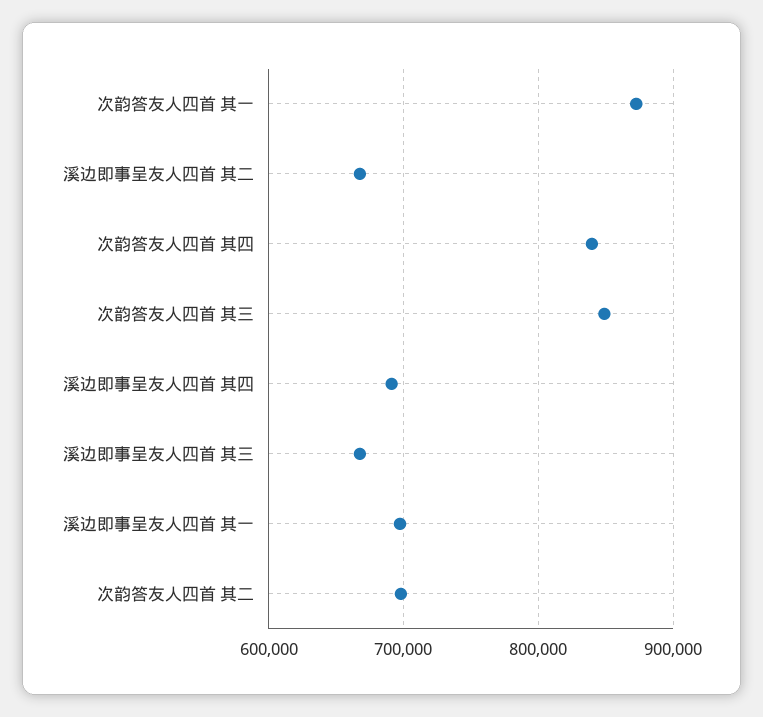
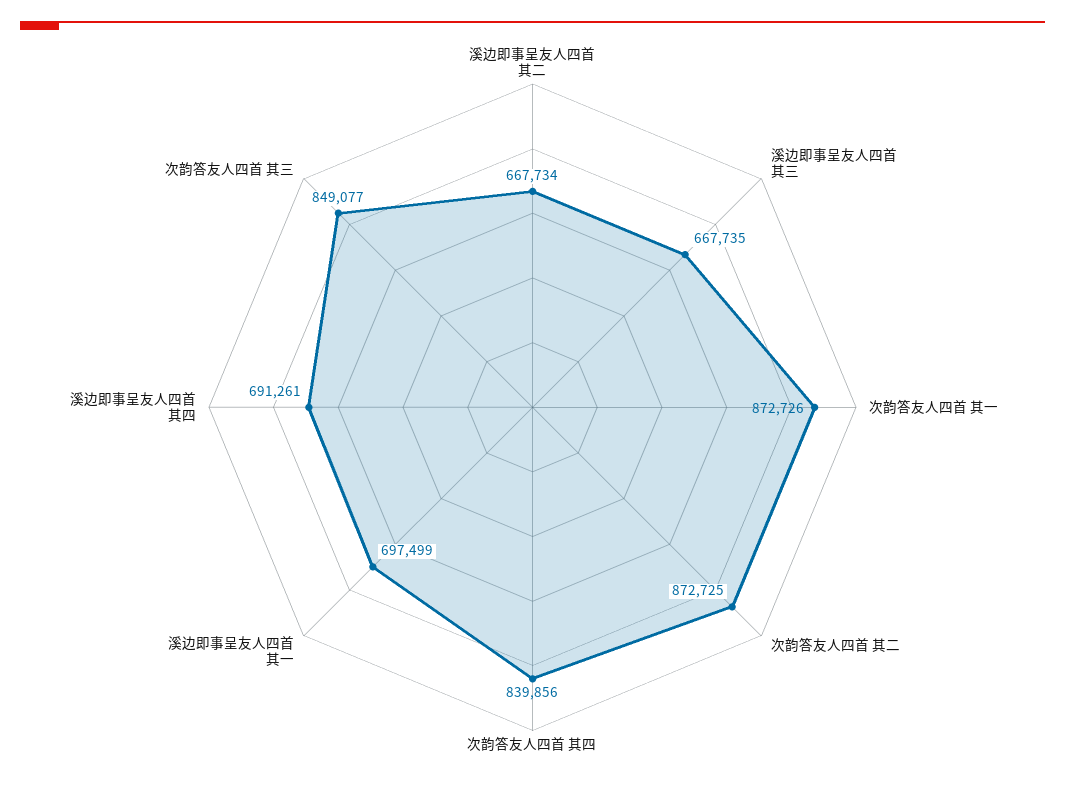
次韵答友人四首 其二: 700000 -> 872725

